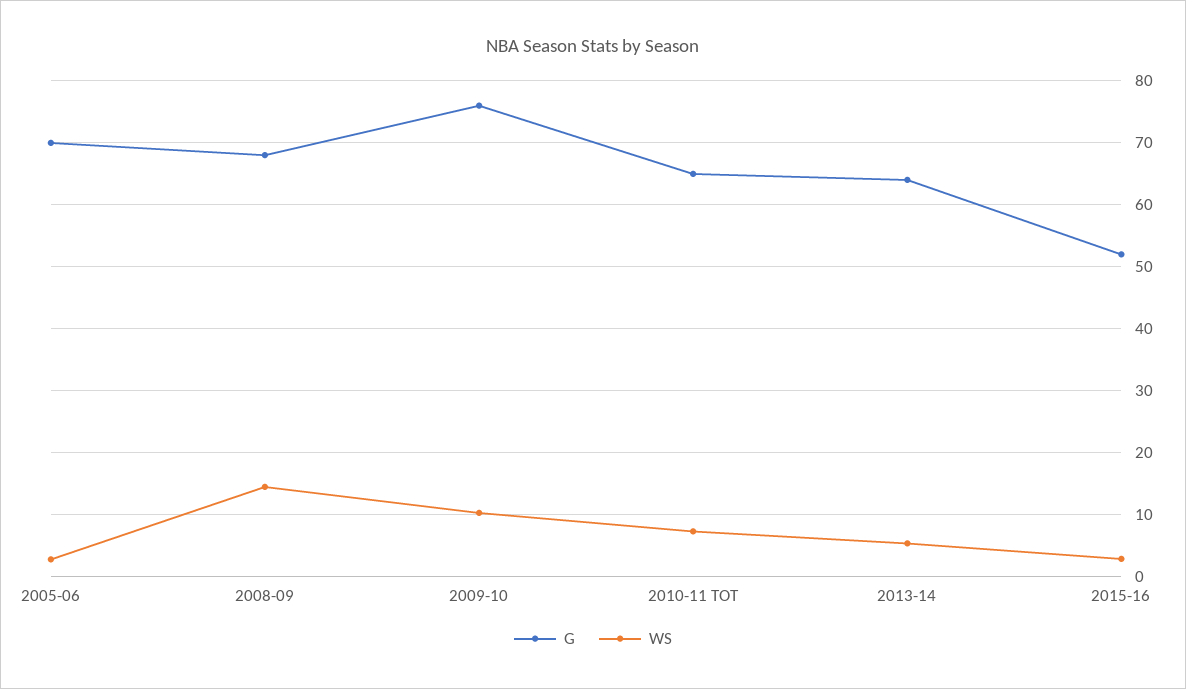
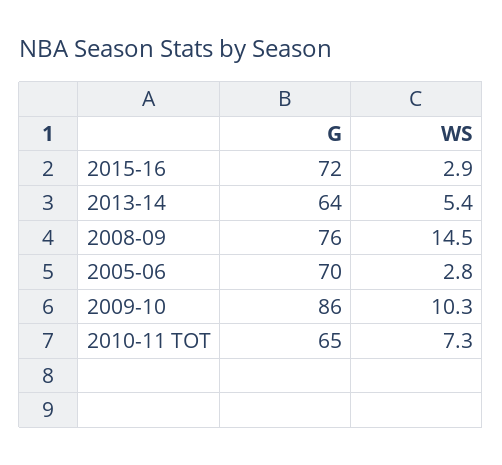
G, 2008-09: 68 -> 76
G, 2009-10: 76 -> 86
G, 2015-16: 52 -> 72

